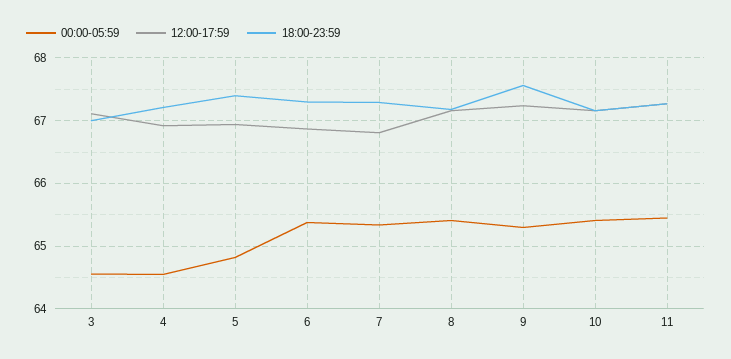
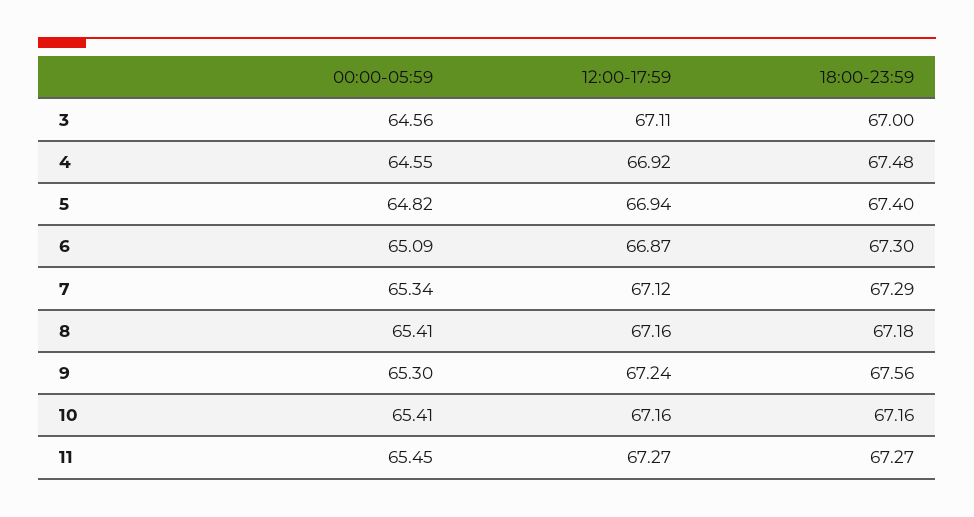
18:00-23:59, 4: 67.2 -> 67.48
00:00-05:59, 6: 65.4 -> 65.09
12:00-17:59, 7: 66.8 -> 67.12

